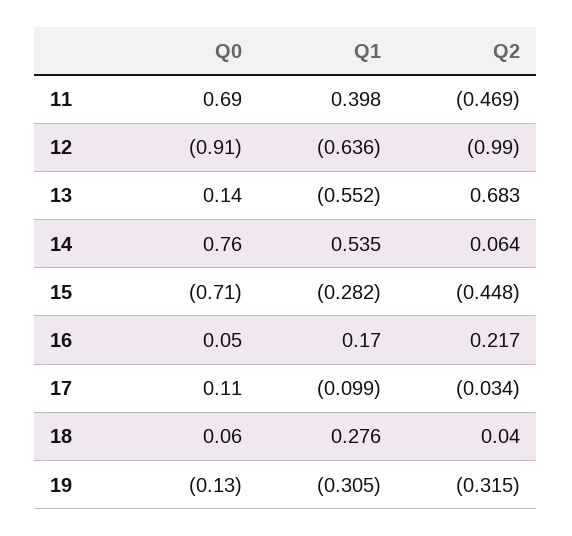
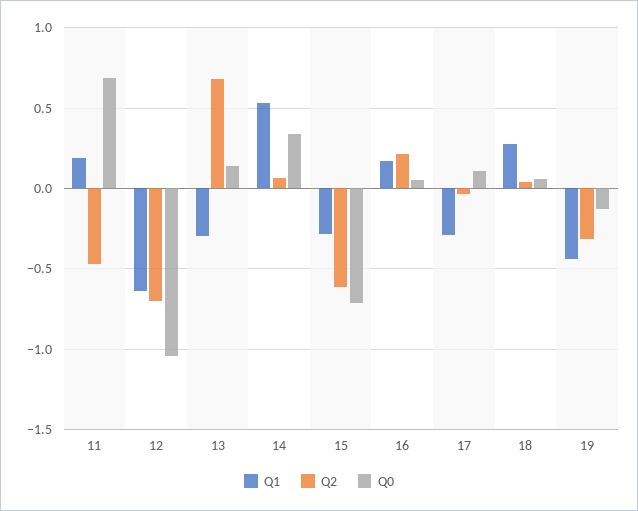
Q1, 11: 0.398 -> 0.2
Q0, 12: -0.91 -> -1.05
Q2, 12: -0.99 -> -0.7
Q1, 13: -0.552 -> -0.3
Q0, 14: 0.76 -> 0.35
Q2, 15: -0.448 -> -0.6
Q1, 17: -0.099 -> -0.3
Q1, 19: -0.305 -> -0.45

